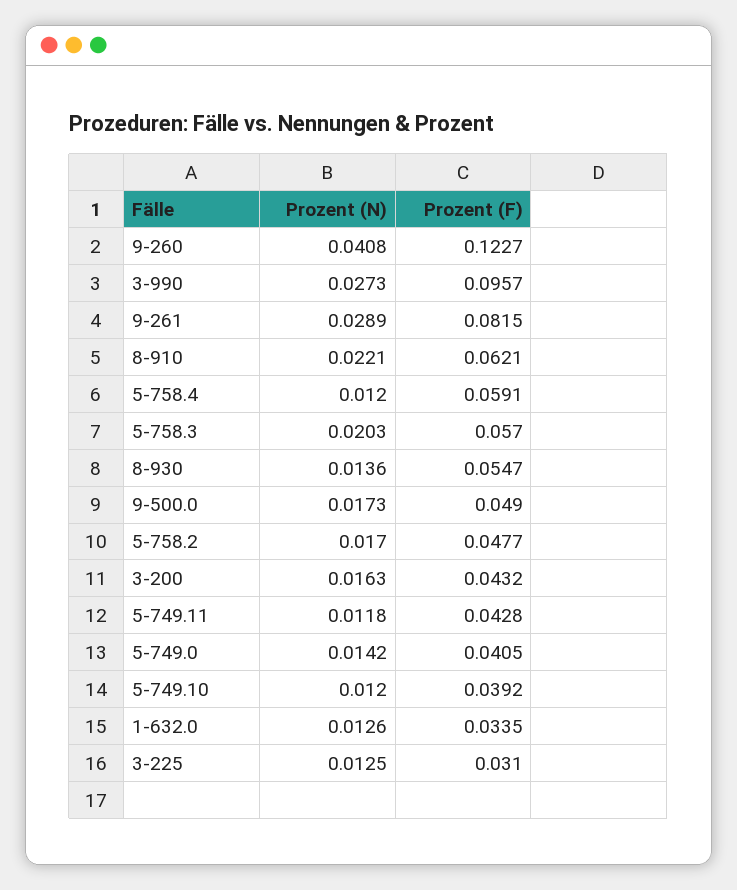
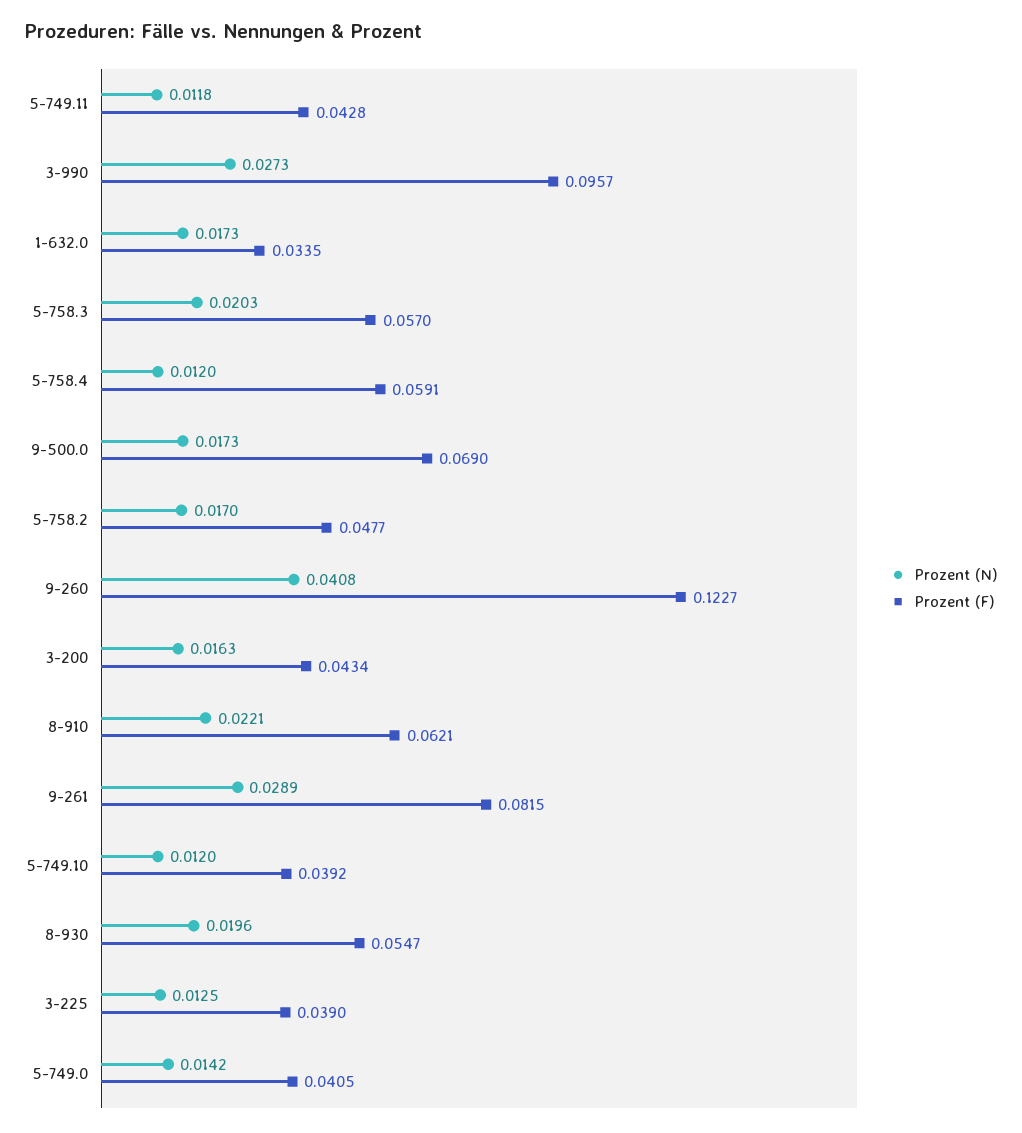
Prozent (N), 8-930: 0.0136 -> 0.0196
Prozent (F), 9-500.0: 0.049 -> 0.069
Prozent (F), 3-200: 0.0432 -> 0.0434
Prozent (N), 1-632.0: 0.0126 -> 0.0173
Prozent (F), 3-225: 0.031 -> 0.039

